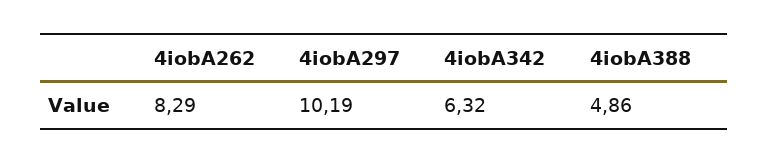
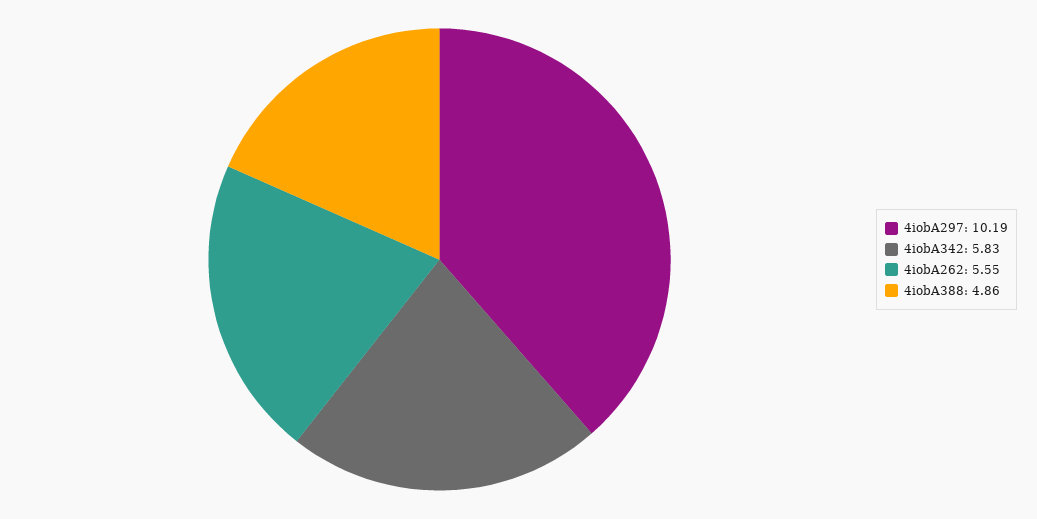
4iobA262: 8.29 -> 5.55
4iobA342: 6.32 -> 5.83

